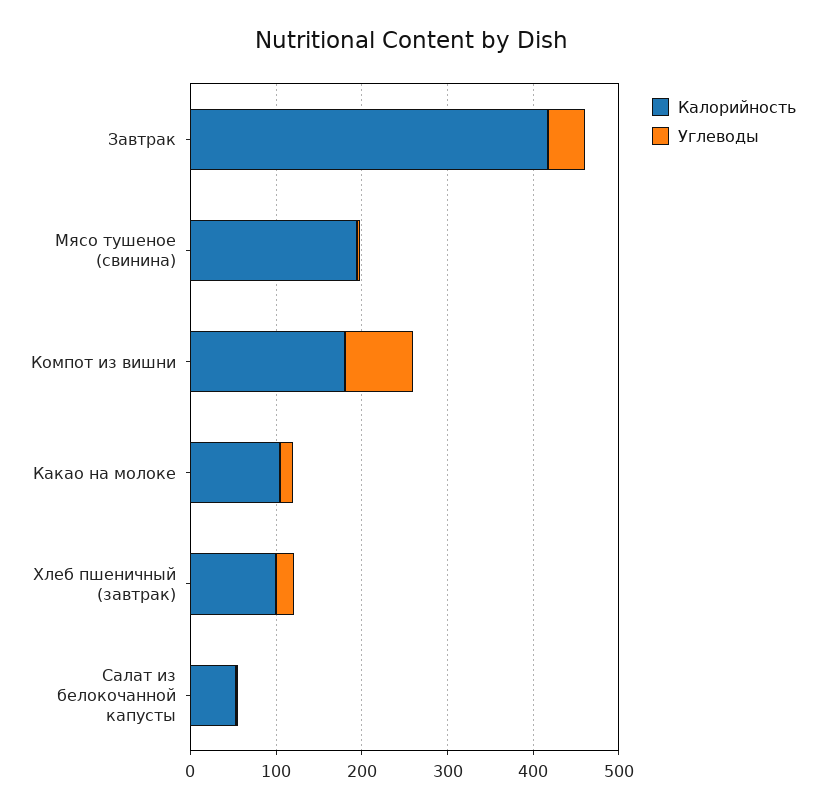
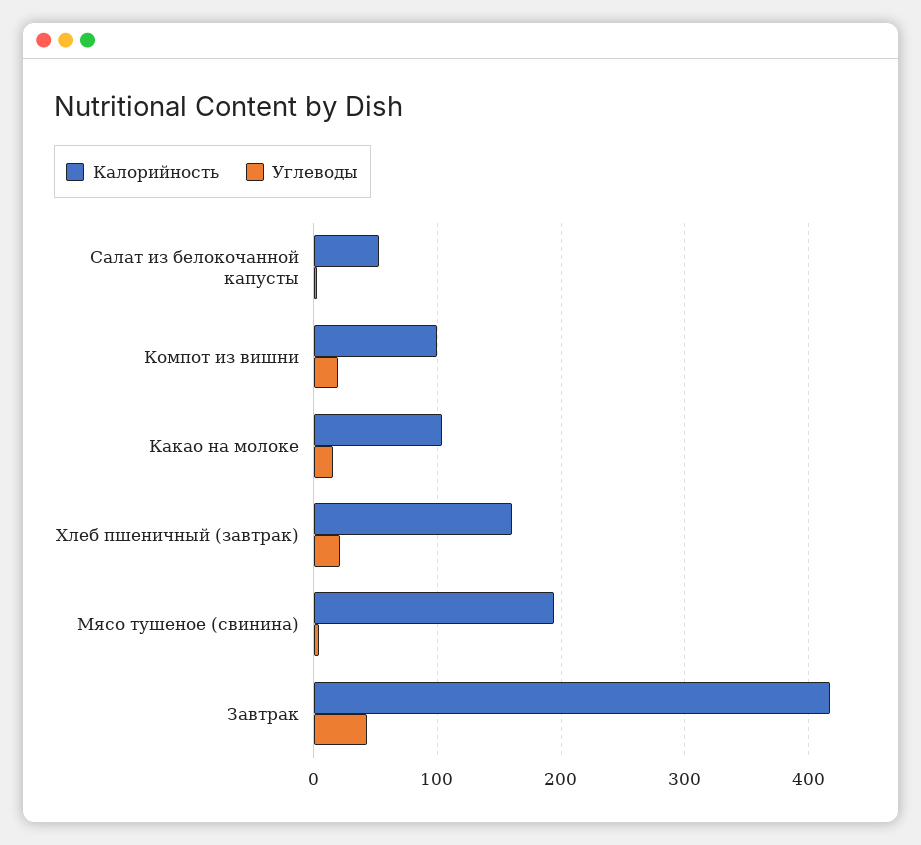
Калорийность, Компот из вишни: 180 -> 100
Углеводы, Компот из вишни: 80 -> 20
Калорийность, Хлеб пшеничный (завтрак): 100 -> 160

